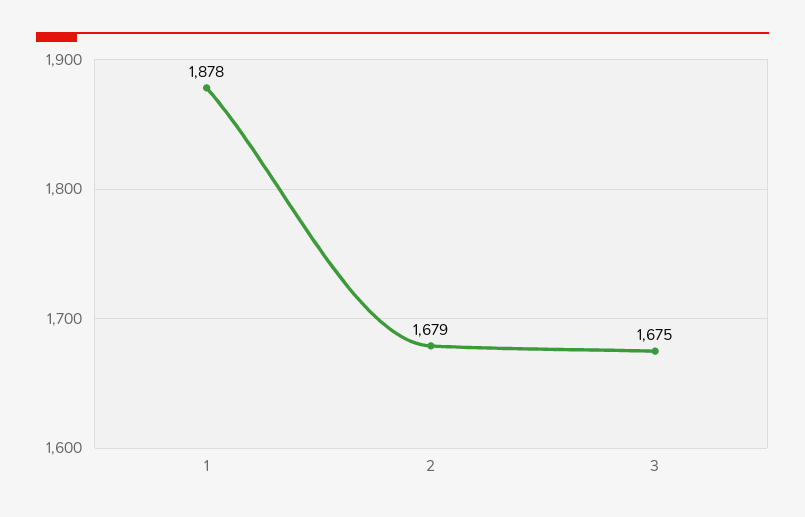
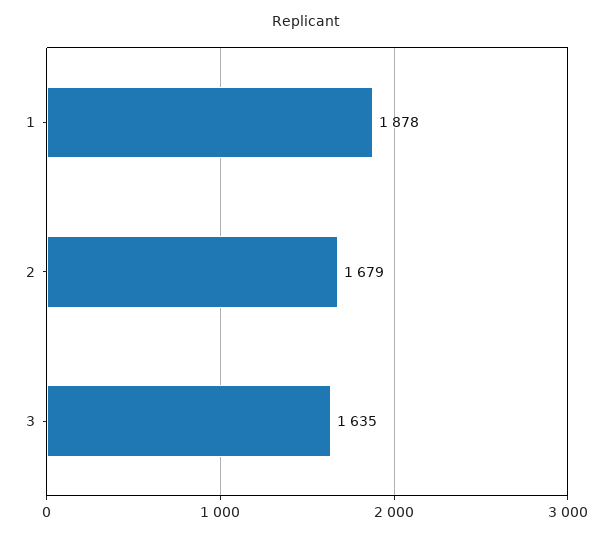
3: 1675 -> 1635

